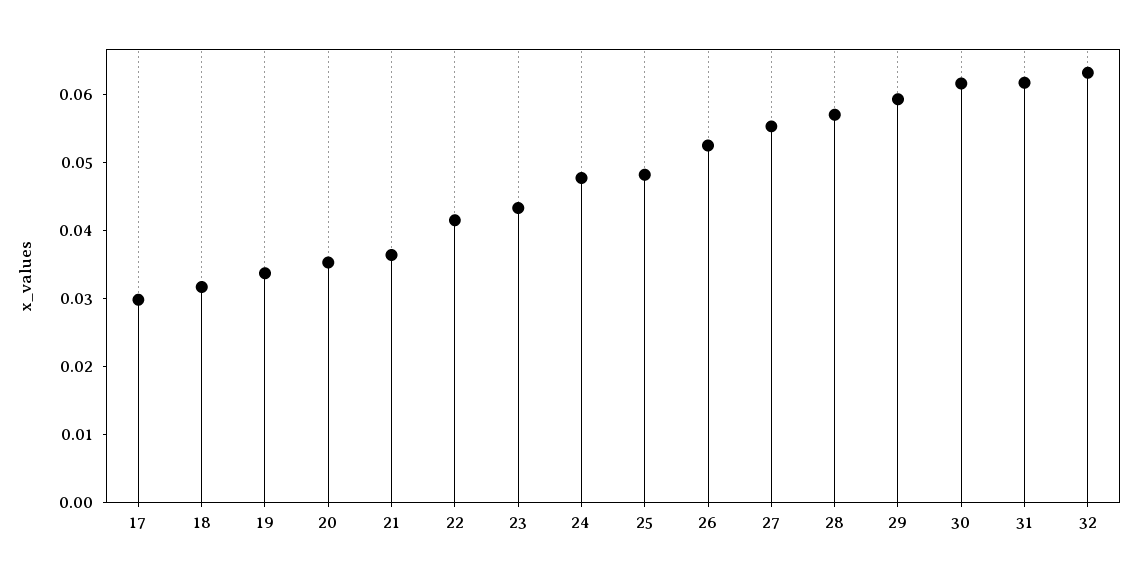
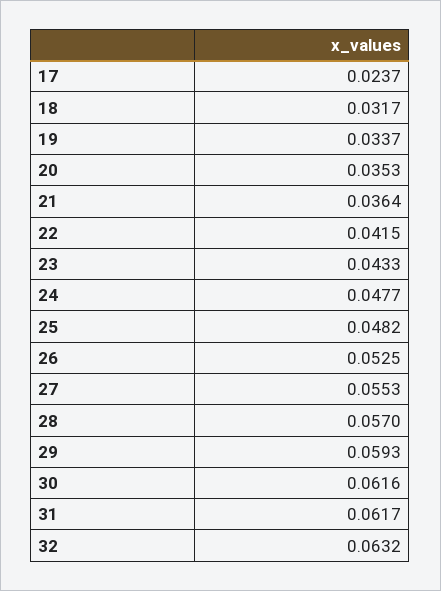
17: 0.03 -> 0.0237

